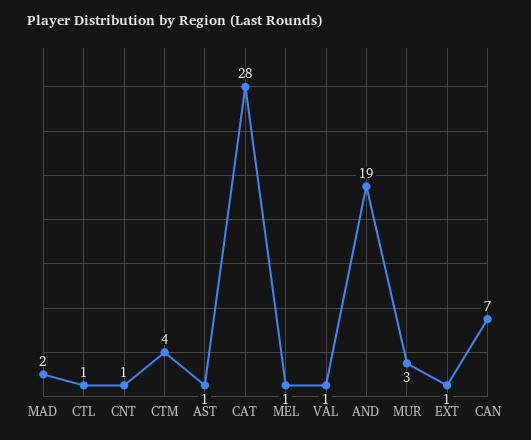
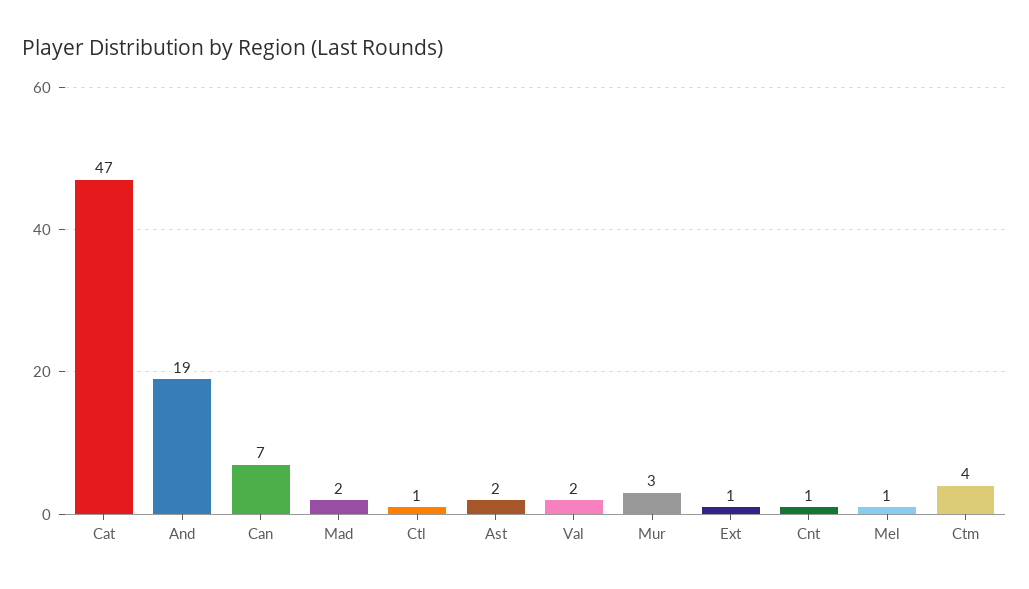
AST: 1 -> 2
CAT: 28 -> 47
VAL: 1 -> 2

